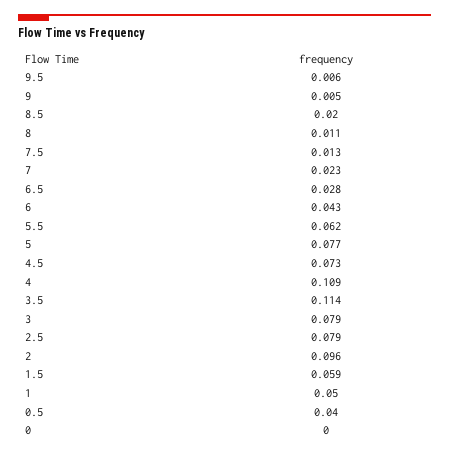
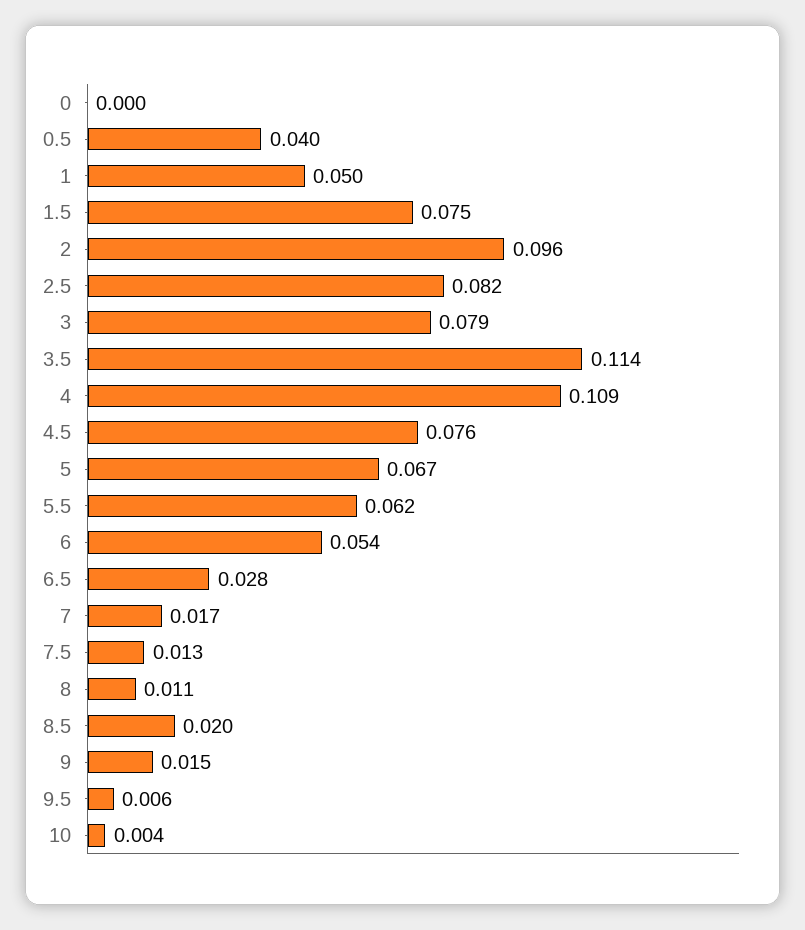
9: 0.005 -> 0.015
7: 0.023 -> 0.017
6: 0.043 -> 0.054
5: 0.077 -> 0.067
4.5: 0.073 -> 0.076
2.5: 0.079 -> 0.082
1.5: 0.059 -> 0.075
10: none -> 0.004

